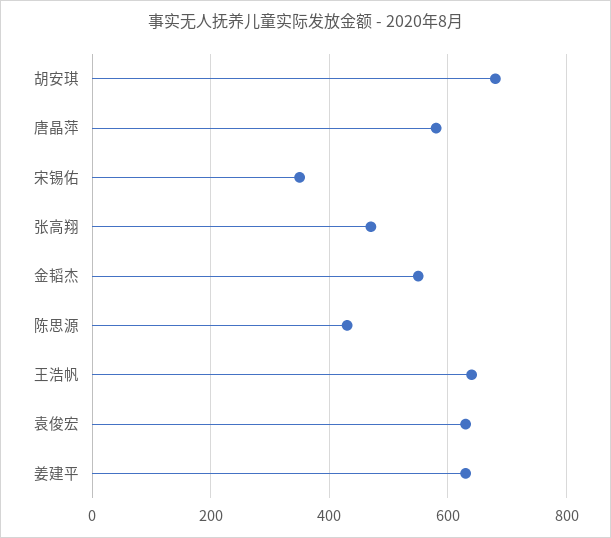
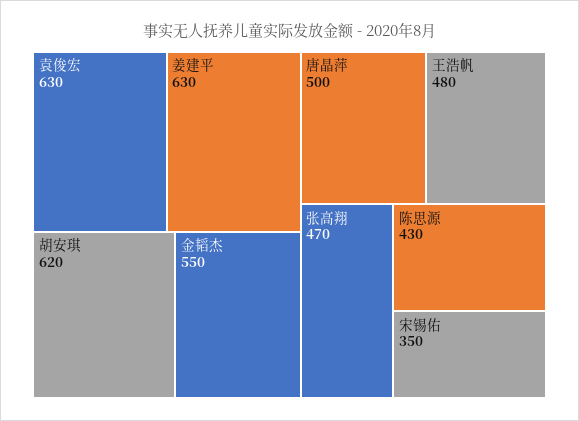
胡安琪: 680 -> 620
唐晶萍: 580 -> 500
王浩帆: 640 -> 480

